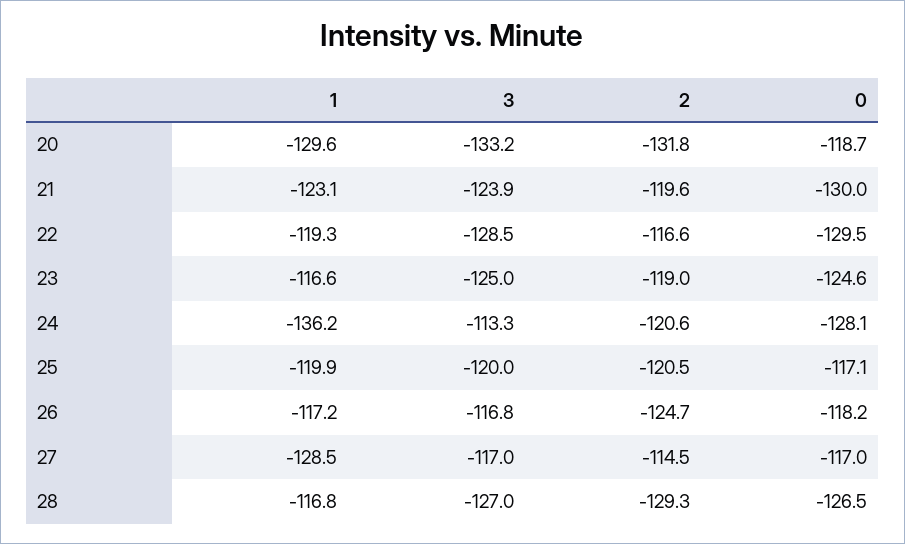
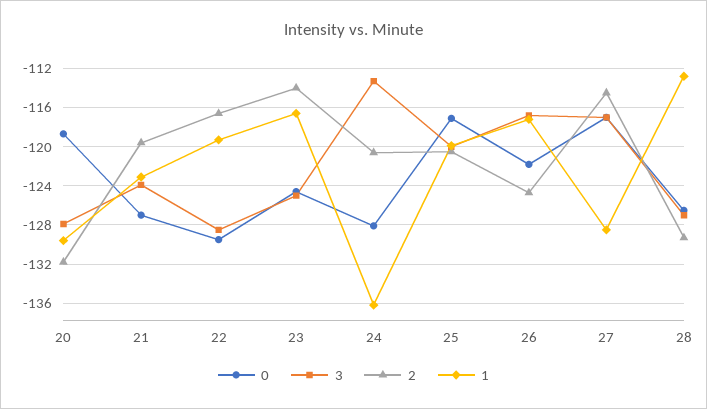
3, 20: -133.2 -> -128
0, 21: -130 -> -127
2, 23: -119 -> -114
0, 26: -118.2 -> -122
1, 28: -116.8 -> -113

